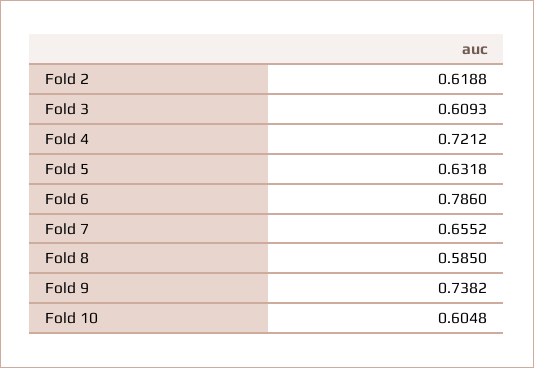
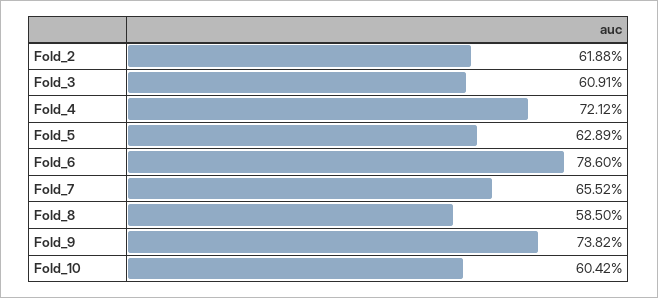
Fold 3: 0.6093 -> 0.6091
Fold 5: 0.6318 -> 0.6289
Fold 10: 0.6048 -> 0.6042

